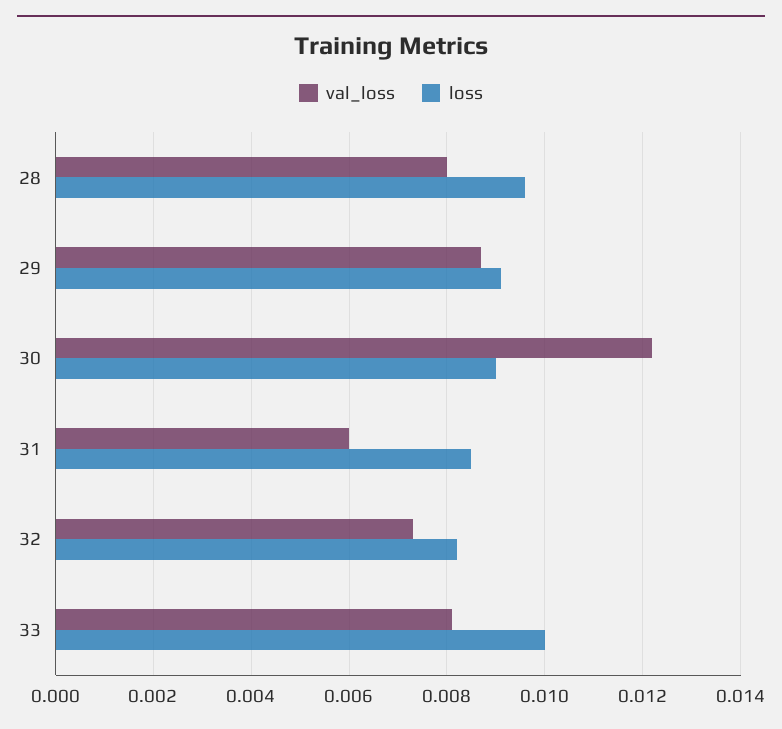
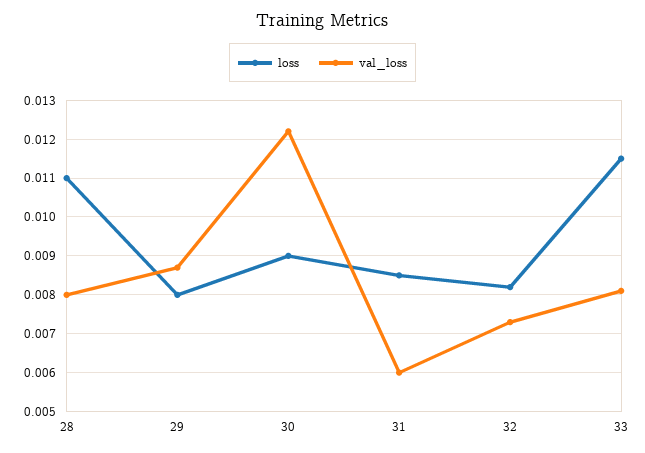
loss, 28: 0.0095 -> 0.011
loss, 29: 0.009 -> 0.008
loss, 33: 0.01 -> 0.0115

